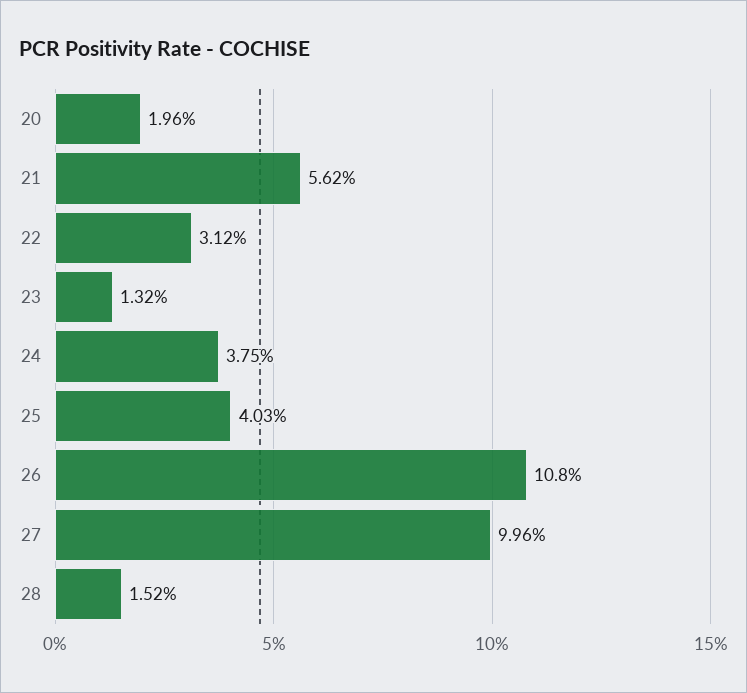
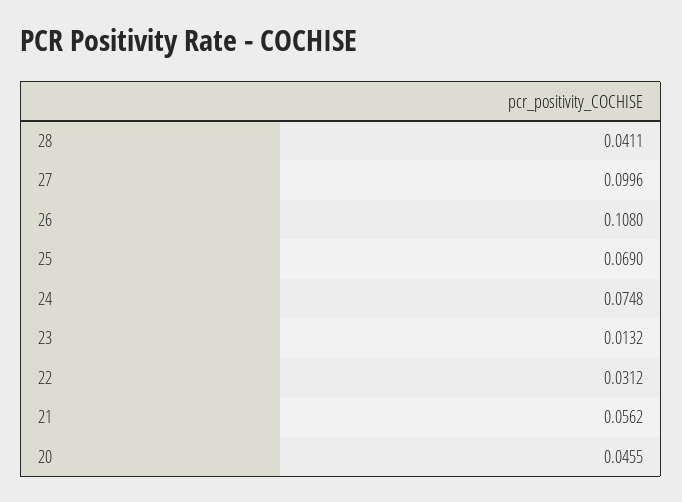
20: 0.0196 -> 0.0455
24: 0.0375 -> 0.0748
25: 0.0403 -> 0.069
28: 0.0152 -> 0.0411

